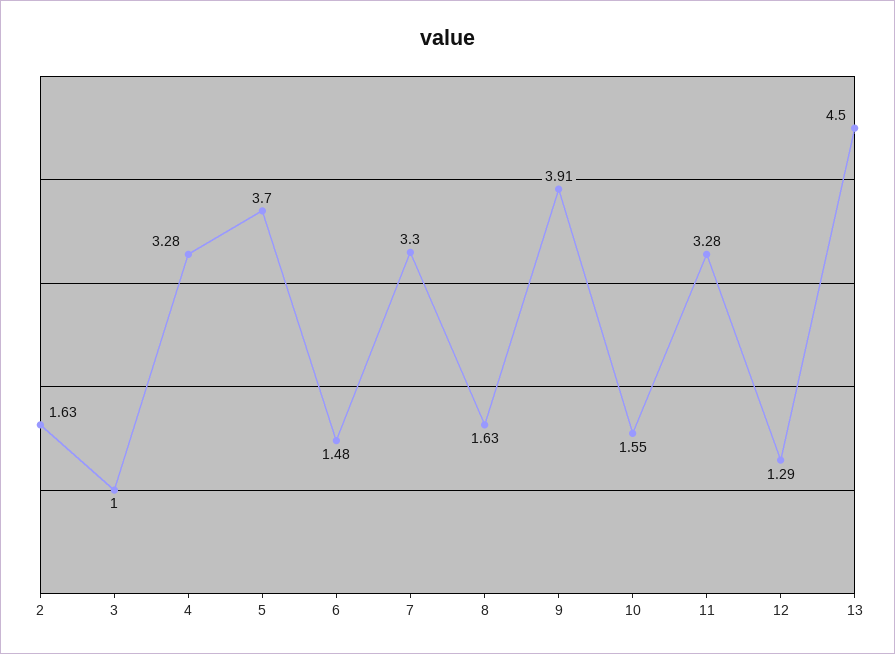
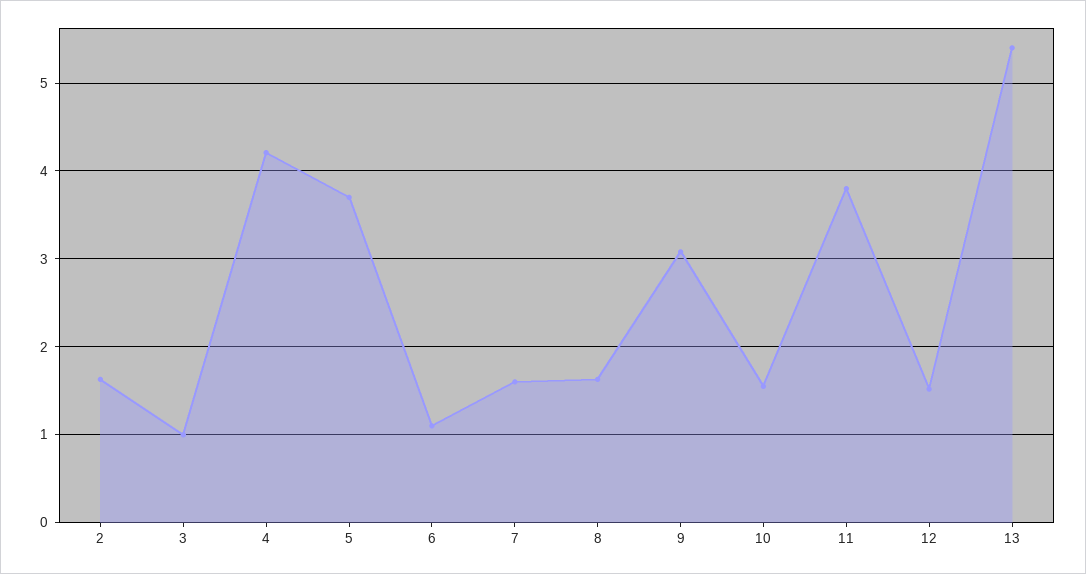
4: 3.28 -> 4.2
6: 1.48 -> 1.1
7: 3.3 -> 1.6
9: 3.91 -> 3.1
11: 3.28 -> 3.8
12: 1.29 -> 1.5
13: 4.5 -> 5.4

